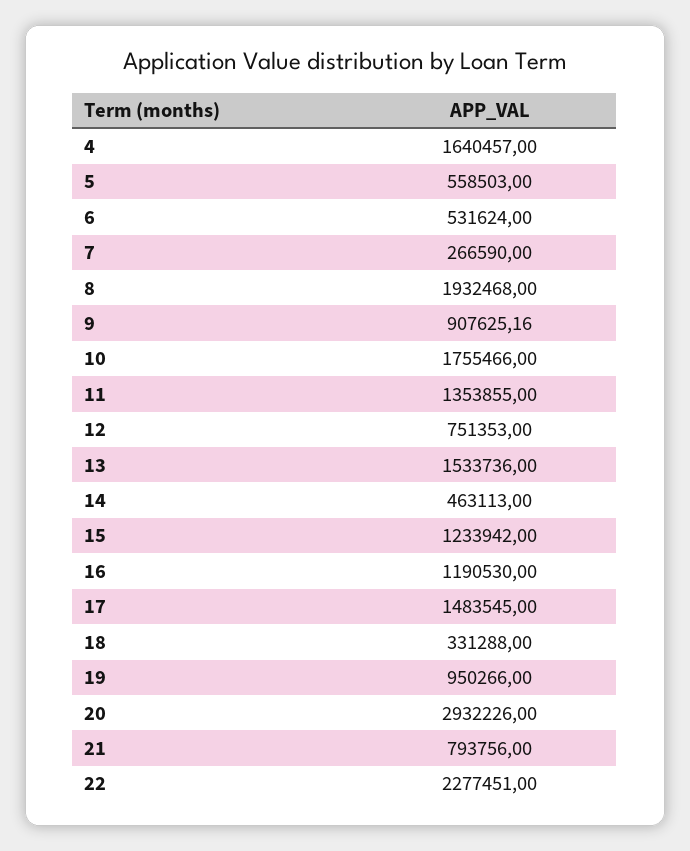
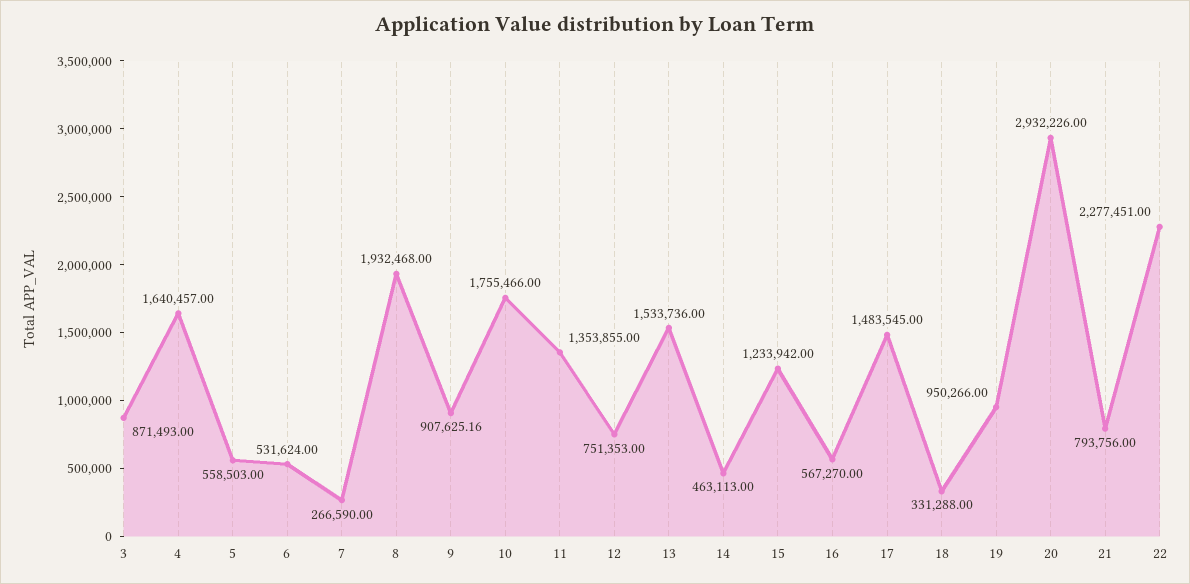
16: 1190530 -> 567270
3: none -> 871493

